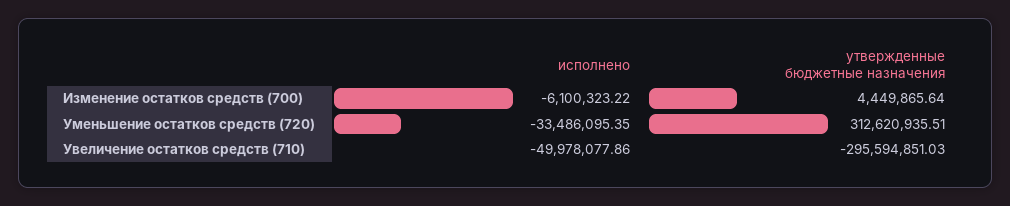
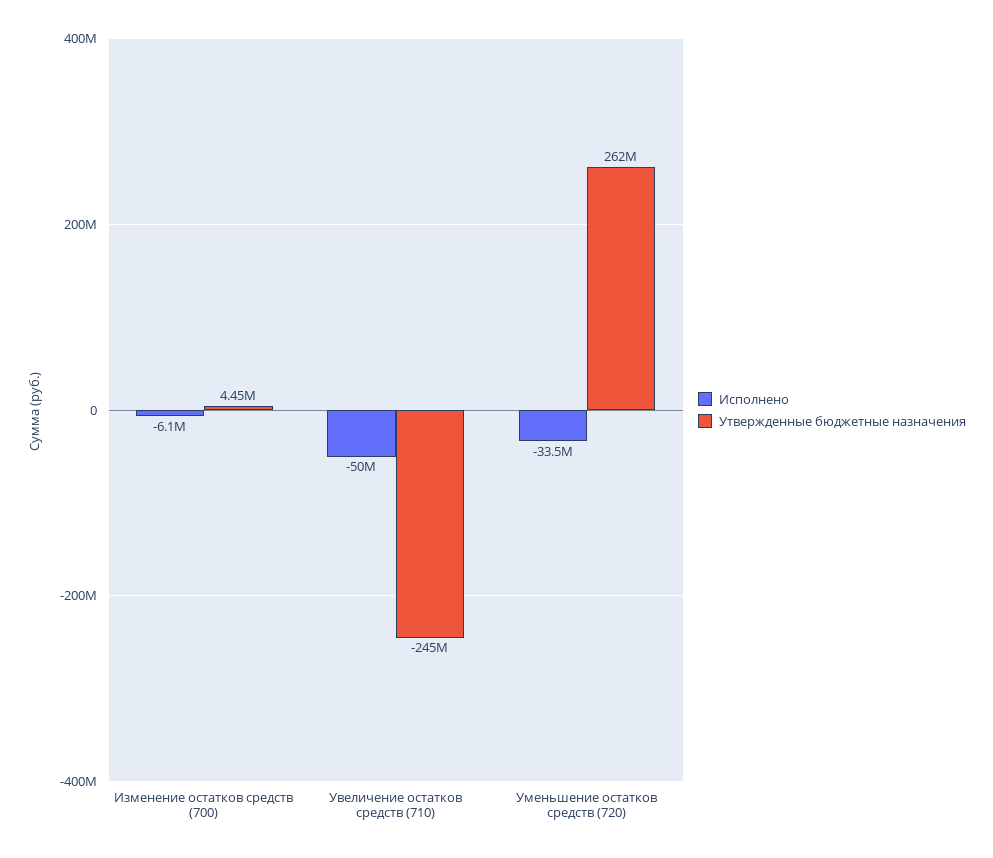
утвержденные бюджетные назначения, Уменьшение остатков средств (720): 312620935.51 -> 262000000
утвержденные бюджетные назначения, Увеличение остатков средств (710): -295594851.03 -> -245000000

